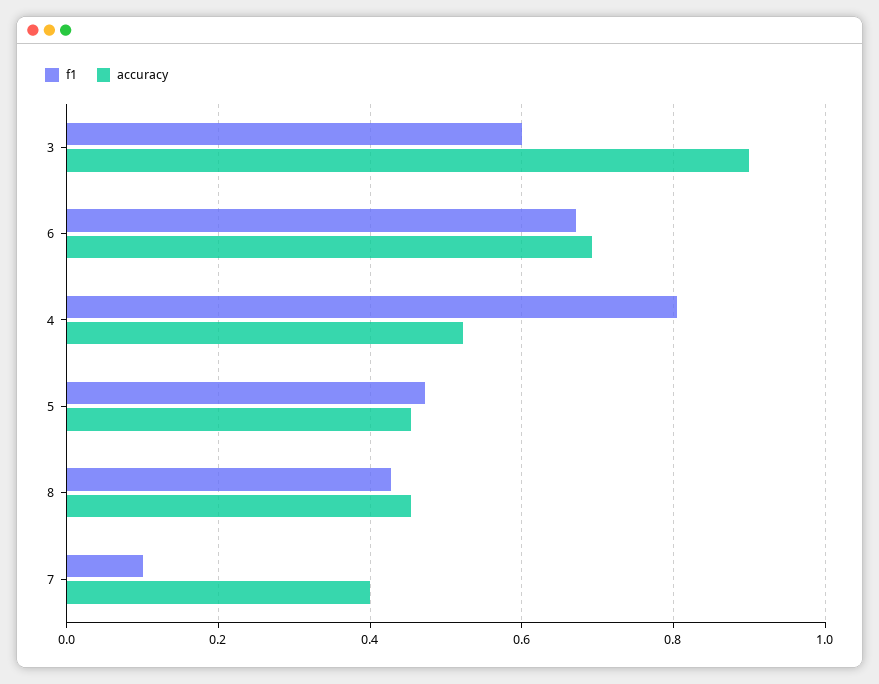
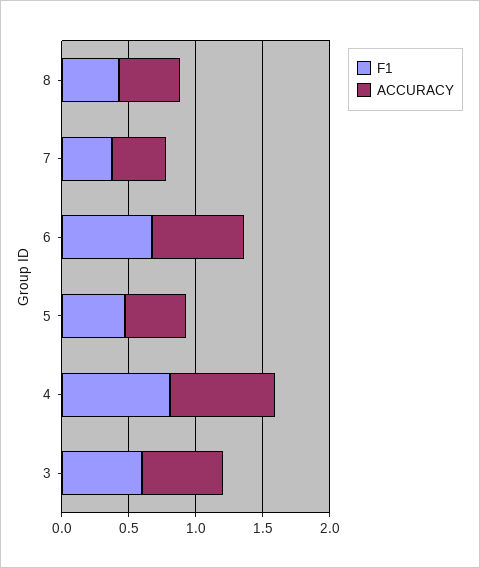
accuracy, 3: 0.9 -> 0.6
accuracy, 4: 0.52 -> 0.8
f1, 7: 0.1 -> 0.4

